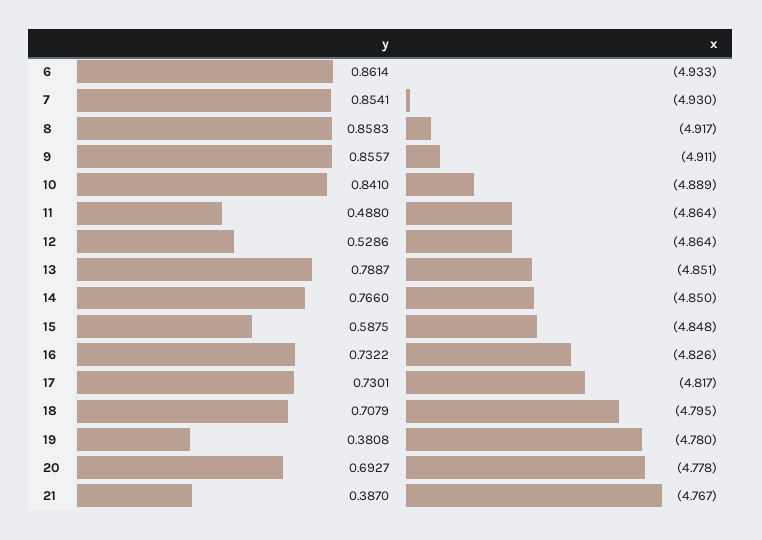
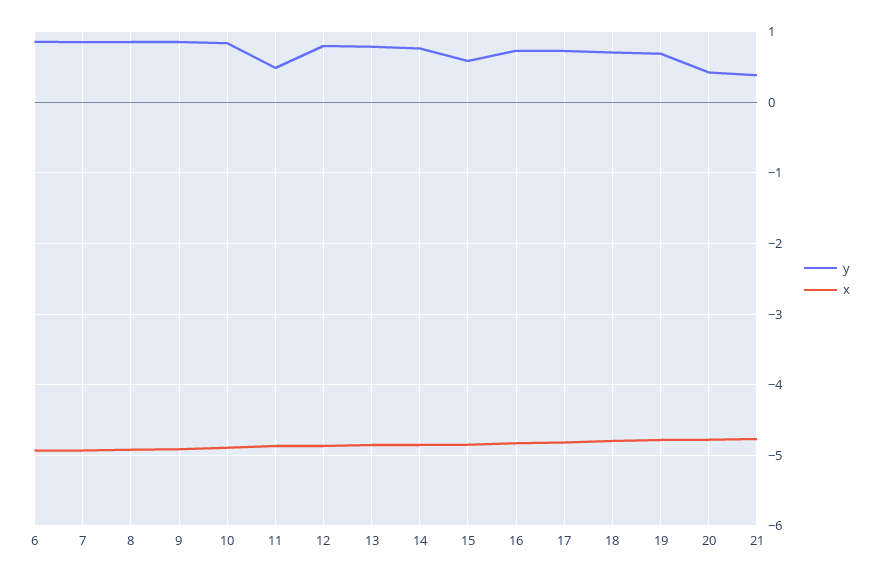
y, 12: 0.5286 -> 0.8
y, 19: 0.3808 -> 0.7
y, 20: 0.6927 -> 0.4

